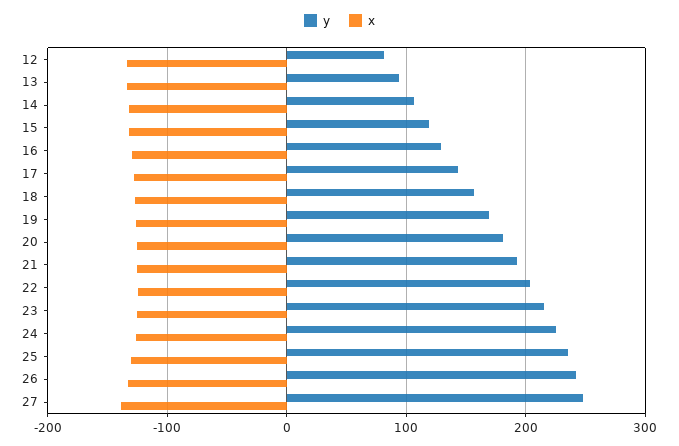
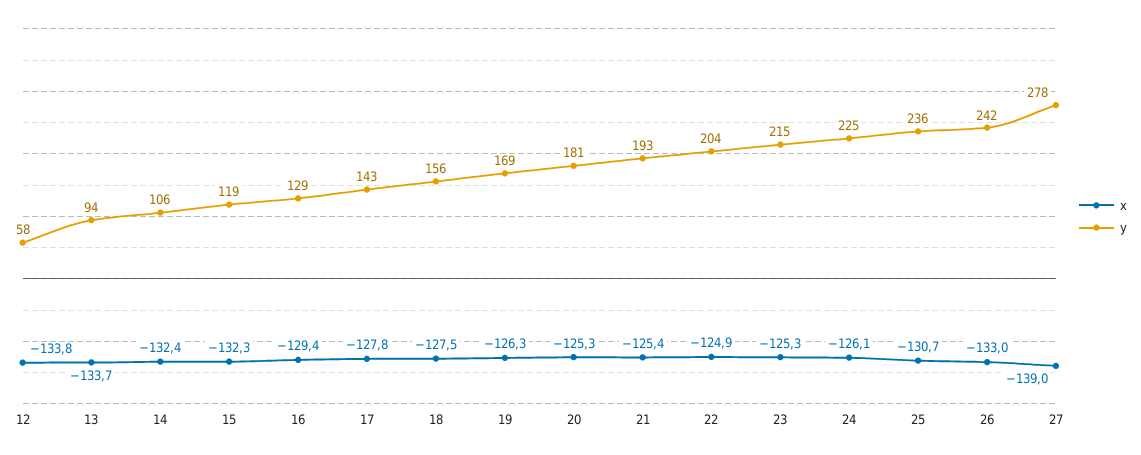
y, 12: 80 -> 58
y, 27: 250 -> 278

